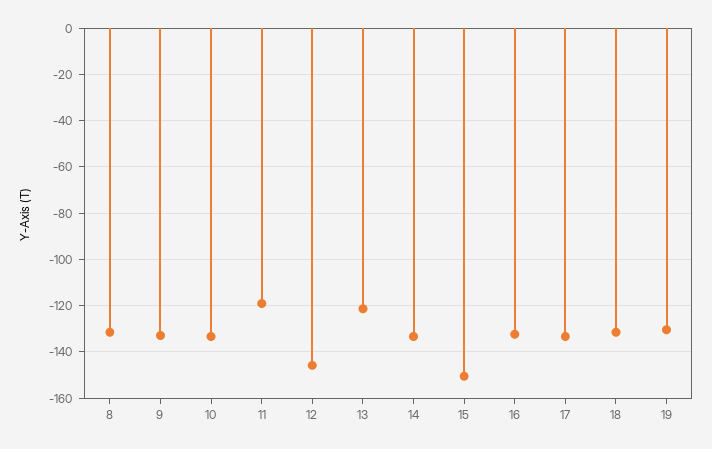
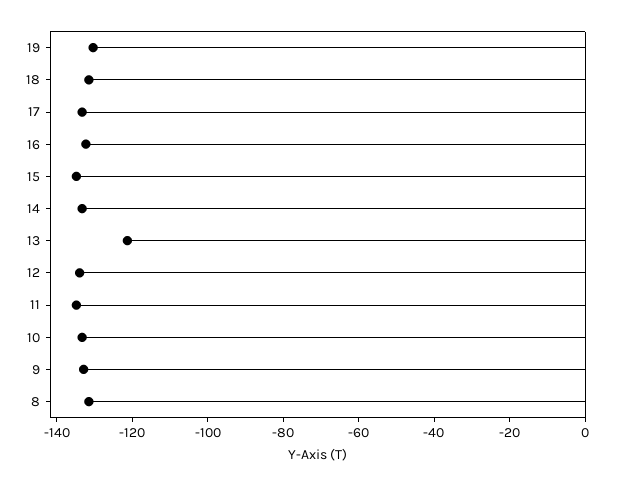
11: -120 -> -135
12: -145 -> -135
15: -150 -> -135

